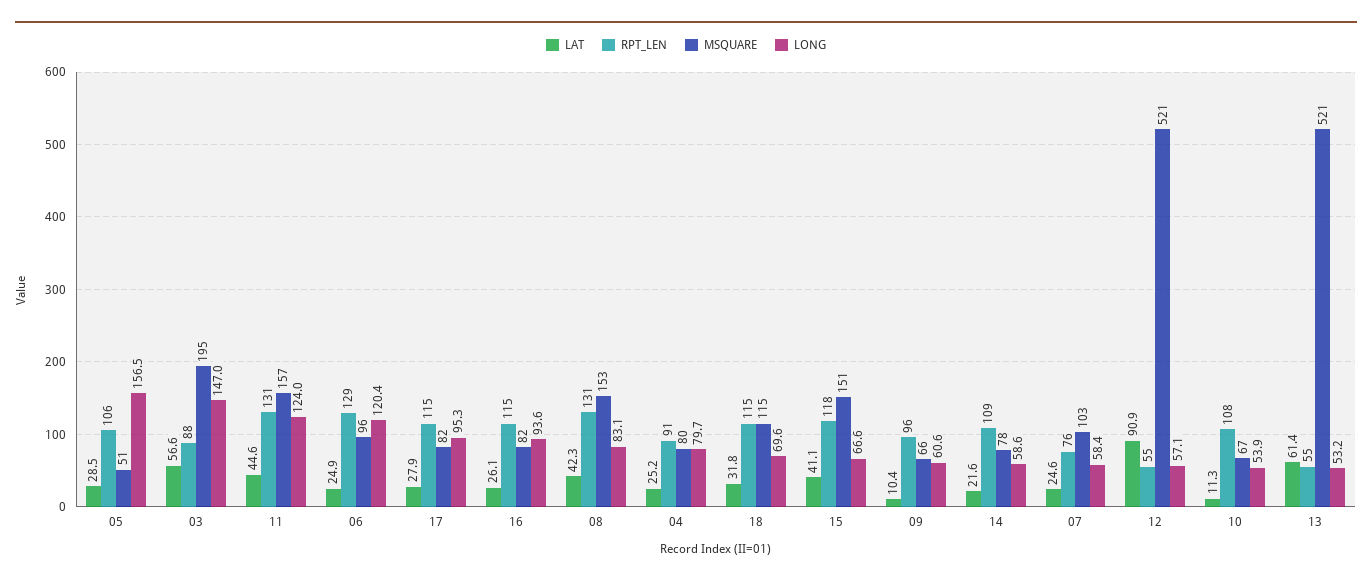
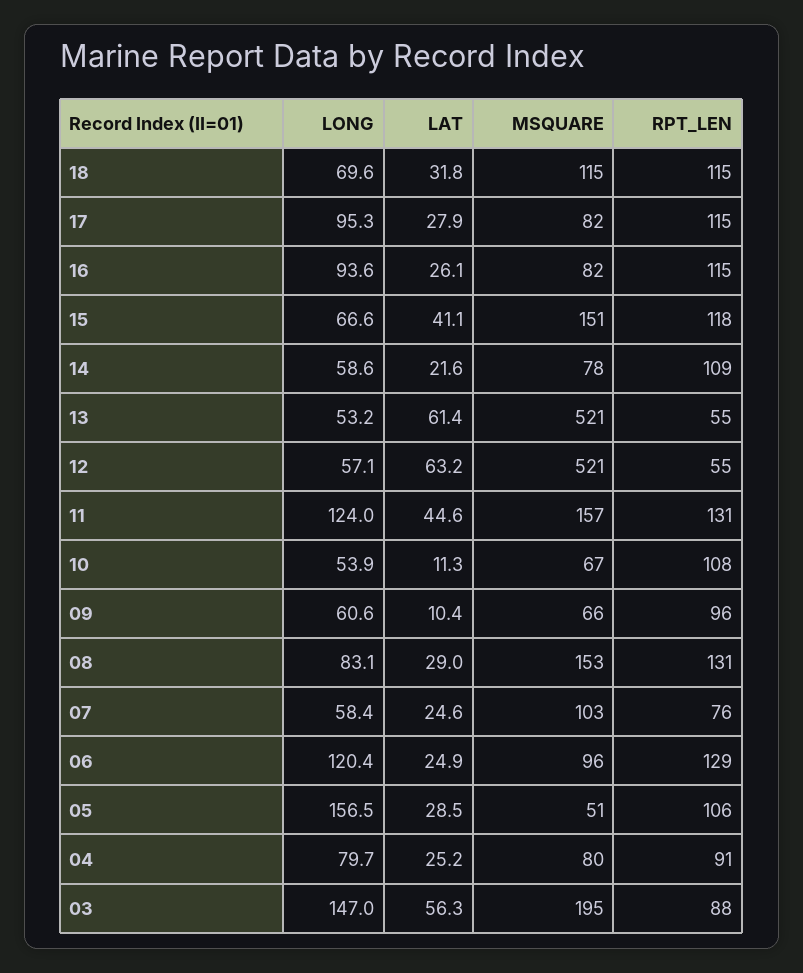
LAT, 03: 56.6 -> 56.3
LAT, 08: 42.3 -> 29
LAT, 12: 90.9 -> 63.2

